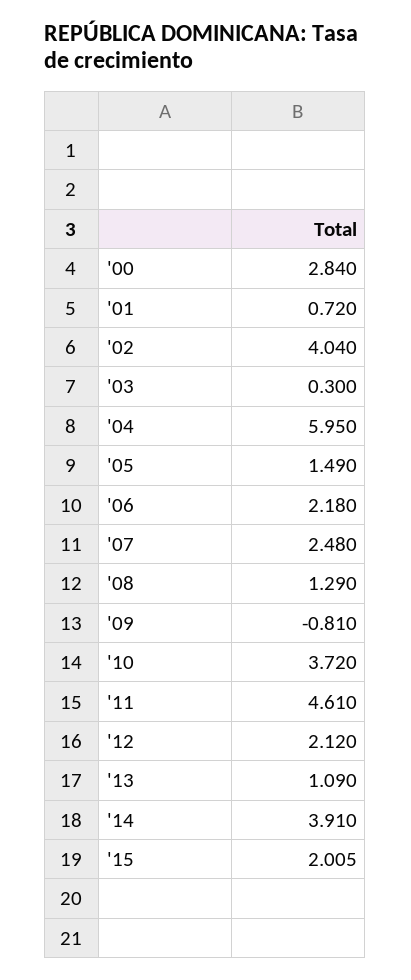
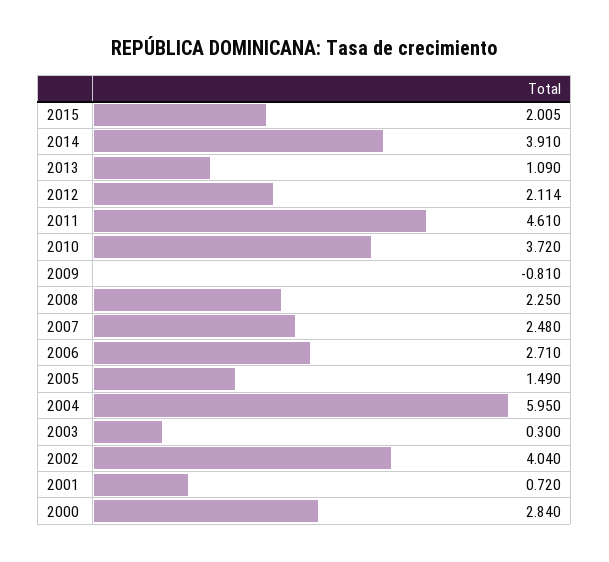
'06: 2.18 -> 2.71
'08: 1.29 -> 2.25
'12: 2.12 -> 2.114

